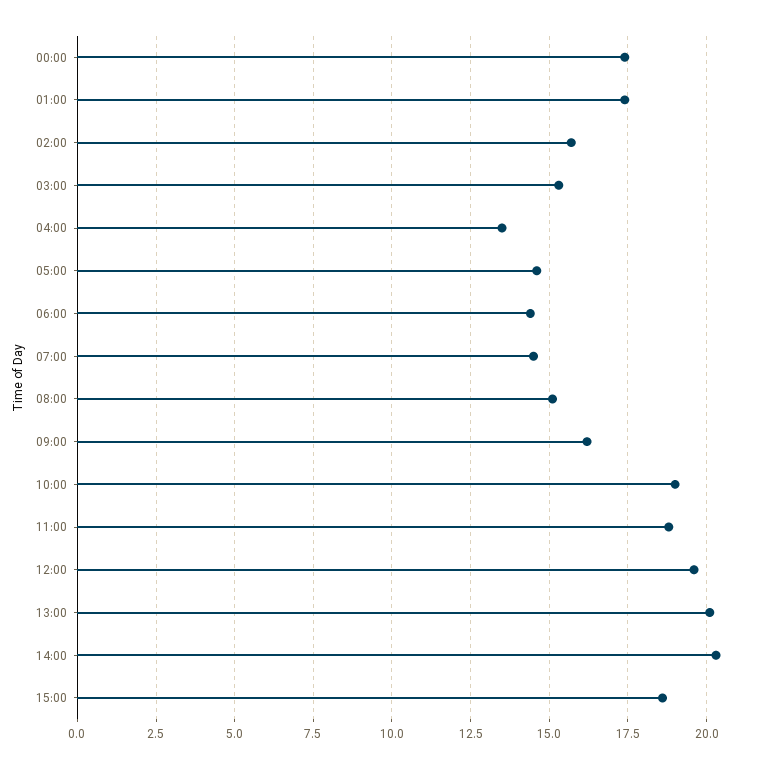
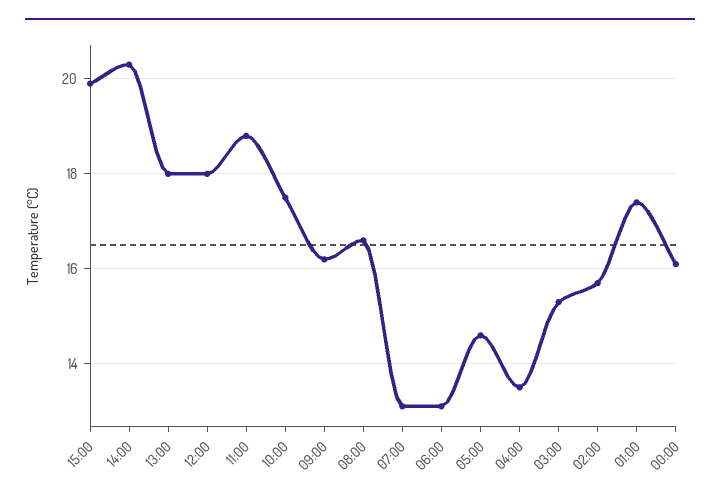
00:00: 17.5 -> 16
06:00: 14.5 -> 13
07:00: 14.5 -> 13
08:00: 15 -> 16.5
10:00: 19 -> 17.5
12:00: 19.5 -> 18
13:00: 20 -> 18
15:00: 18.5 -> 20

